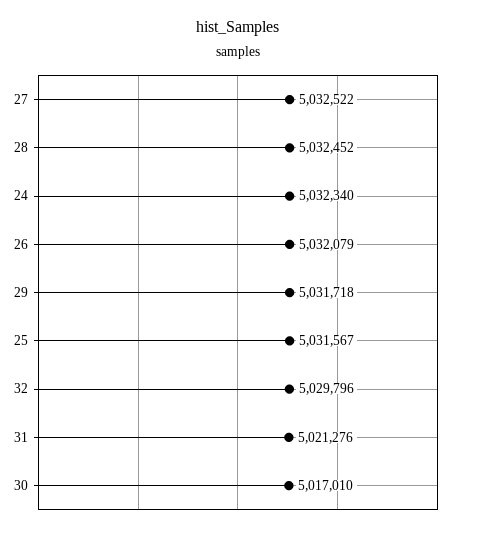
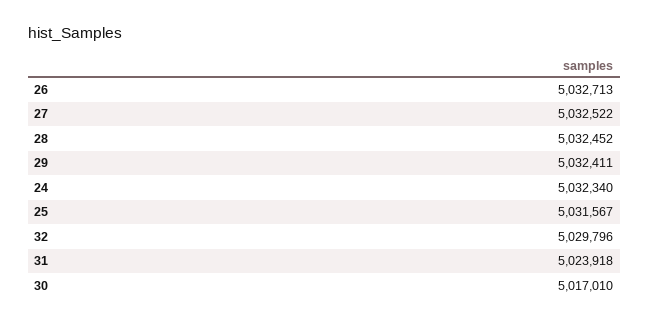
26: 5032079 -> 5032713
29: 5031718 -> 5032411
31: 5021276 -> 5023918

